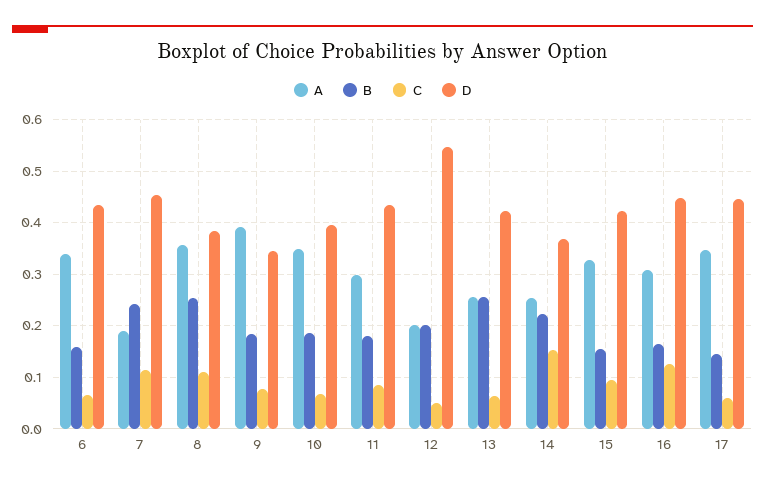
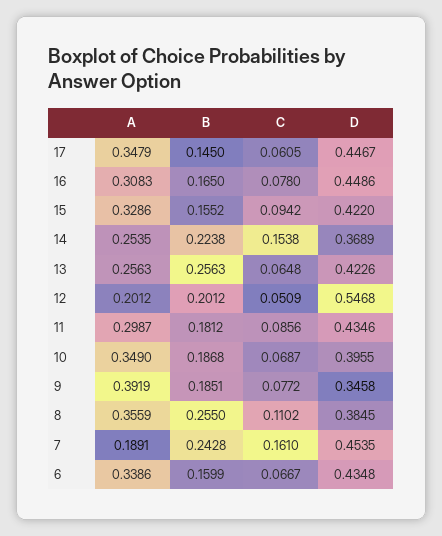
C, 7: 0.12 -> 0.161
C, 16: 0.12 -> 0.078

